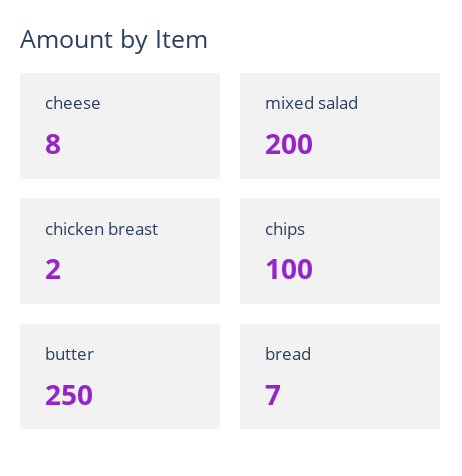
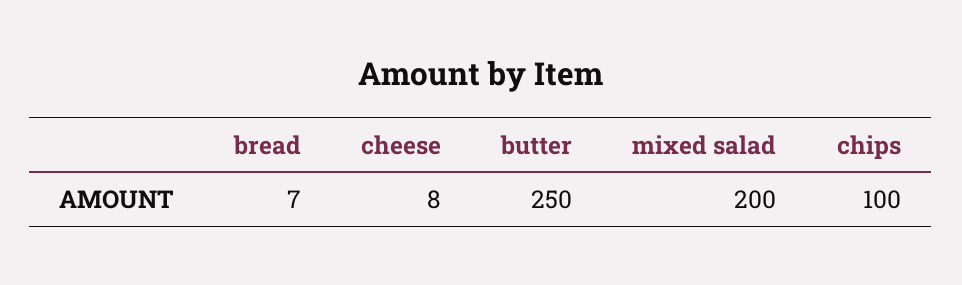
chicken breast: 2 -> none

